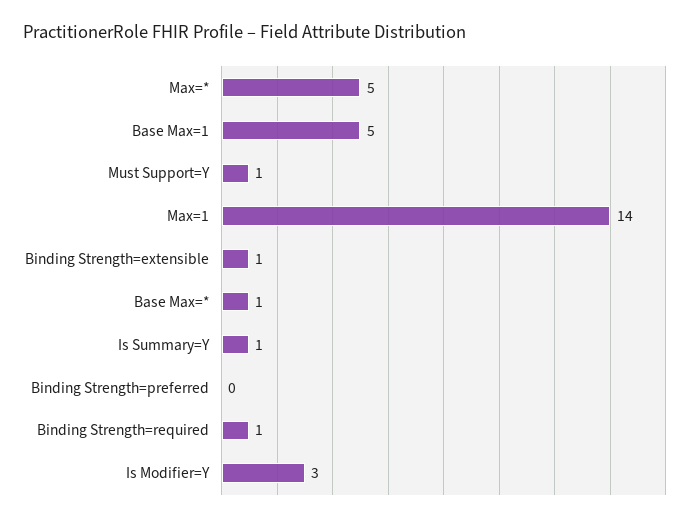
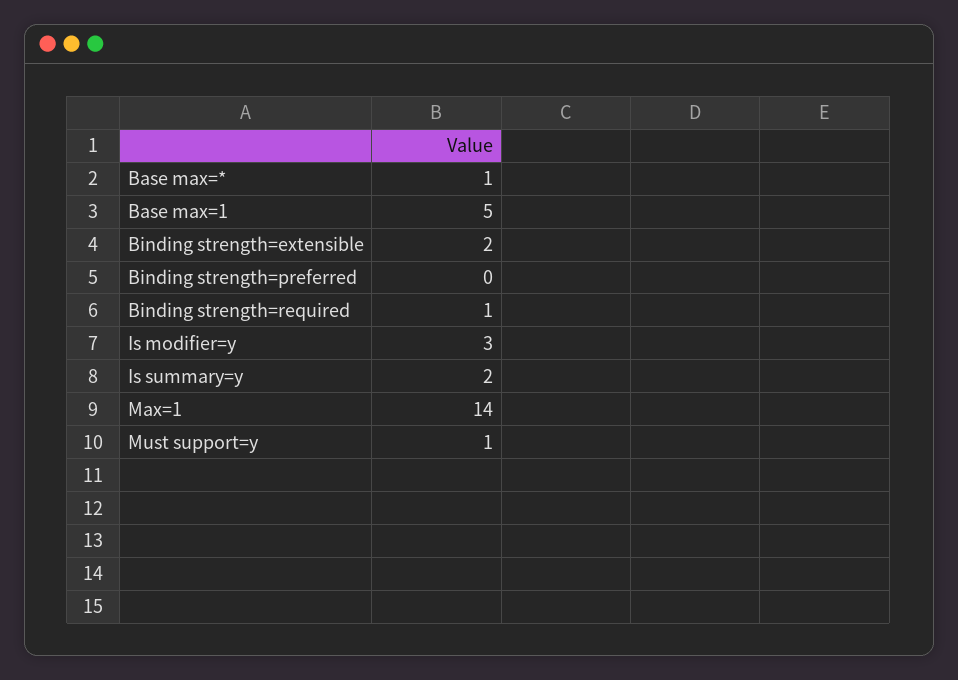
Max=*: 5 -> none
Binding Strength=extensible: 1 -> 2
Is Summary=Y: 1 -> 2

